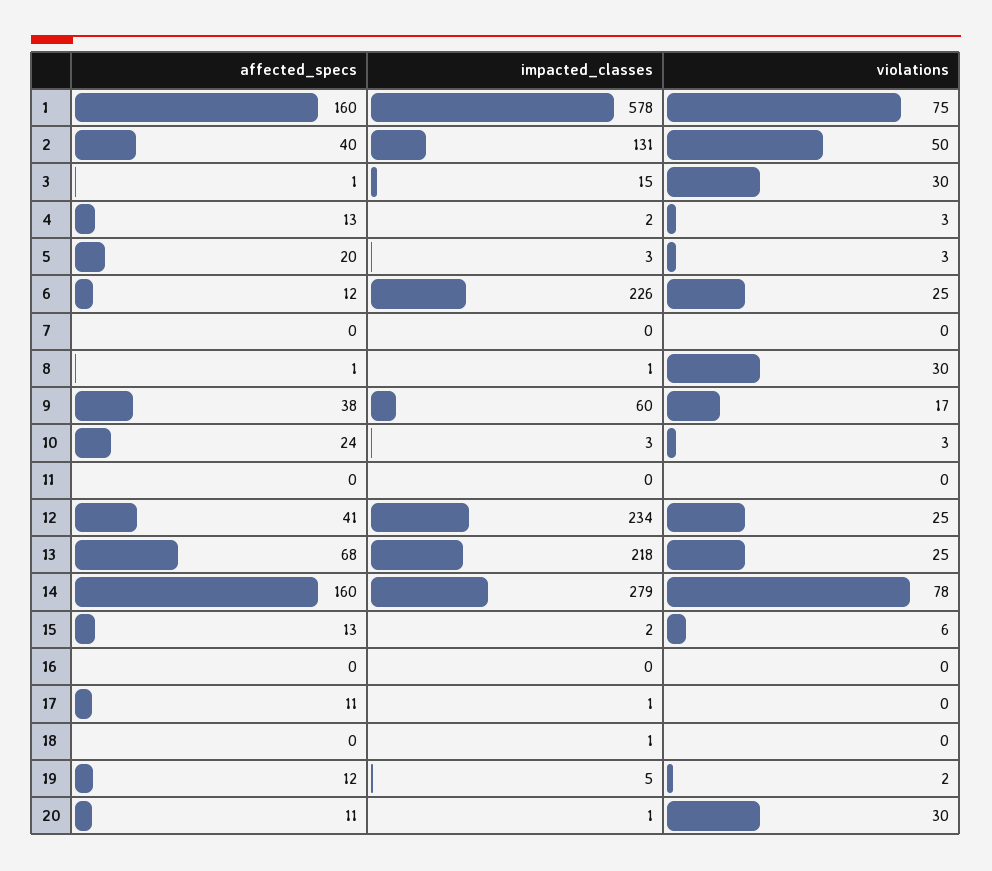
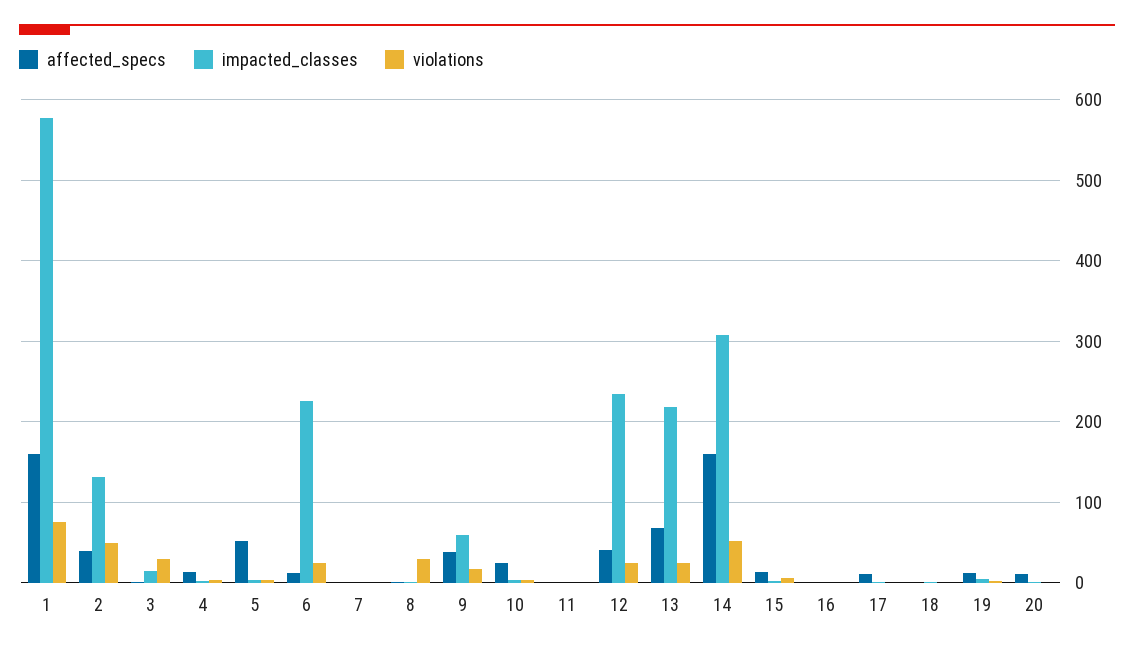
affected_specs, 5: 20 -> 50
impacted_classes, 14: 279 -> 310
violations, 14: 78 -> 50
violations, 20: 30 -> 0

